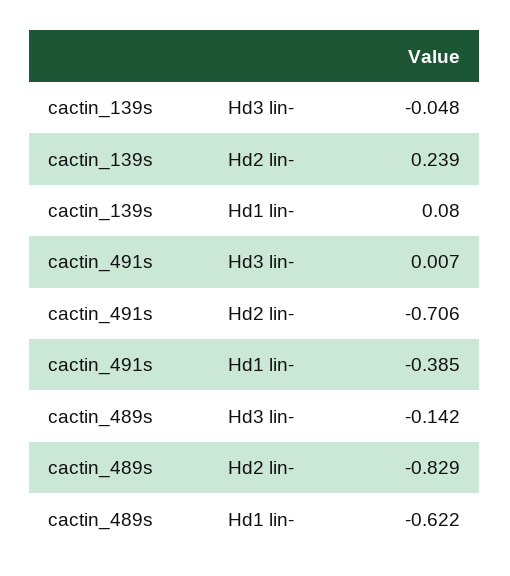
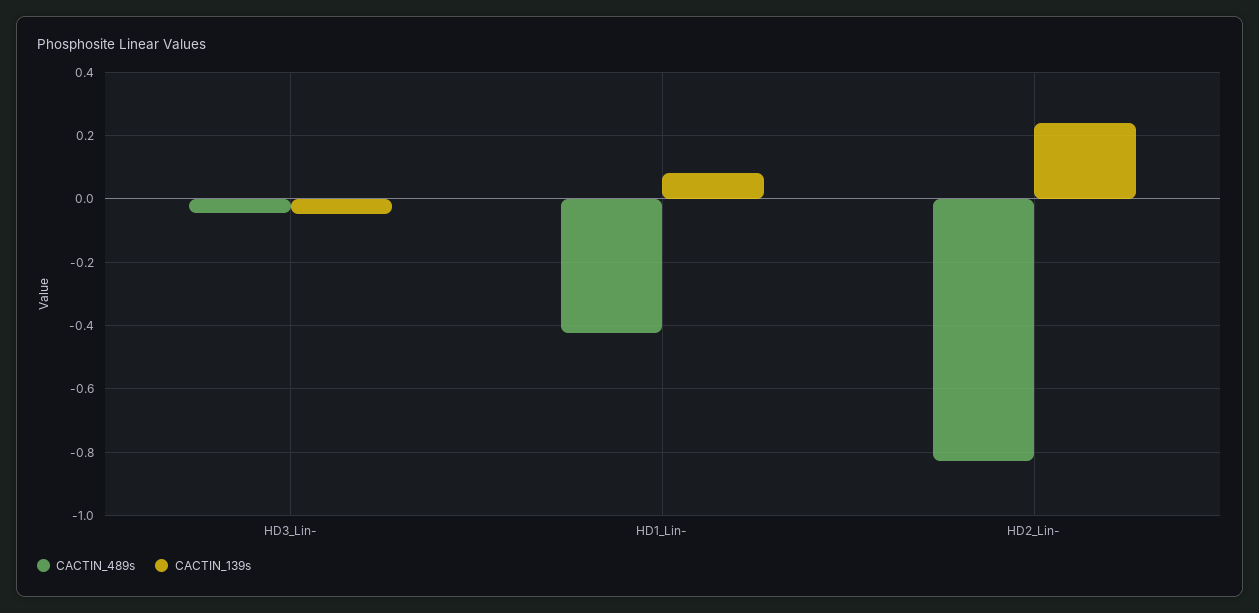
cactin_491s, Hd3 lin-: 0.007 -> none
cactin_491s, Hd2 lin-: -0.706 -> none
cactin_491s, Hd1 lin-: -0.385 -> none
cactin_489s, Hd3 lin-: -0.142 -> -0.04
cactin_489s, Hd1 lin-: -0.622 -> -0.42

